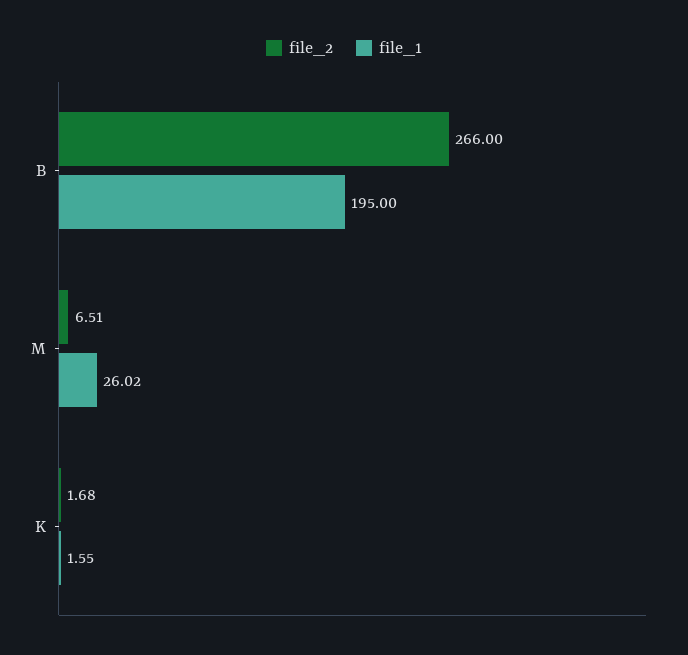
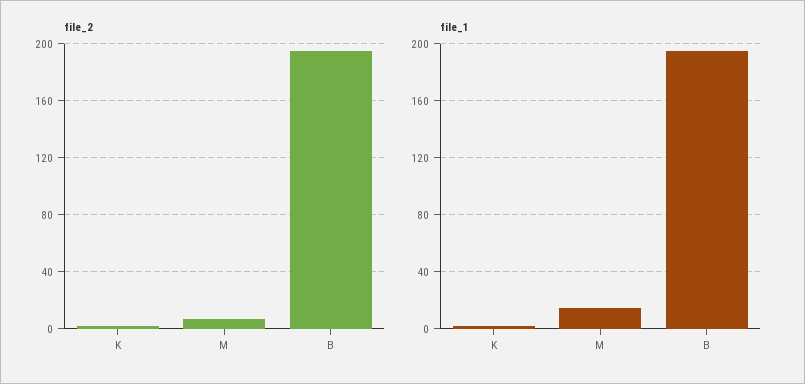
file_2, B: 266 -> 195
file_1, M: 26.02 -> 15

